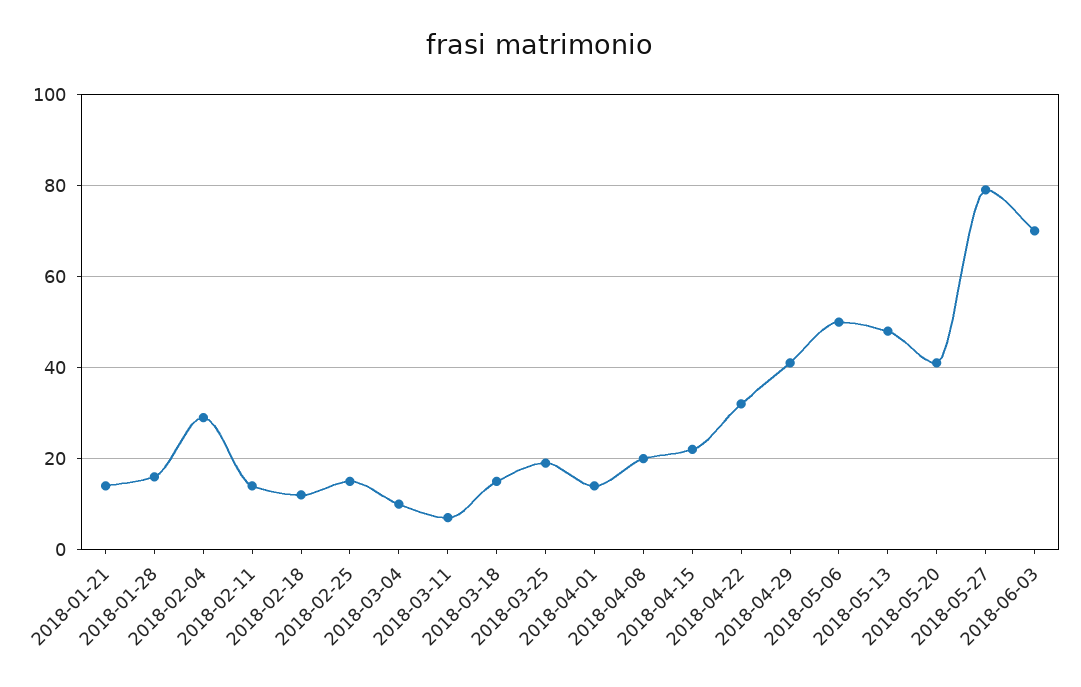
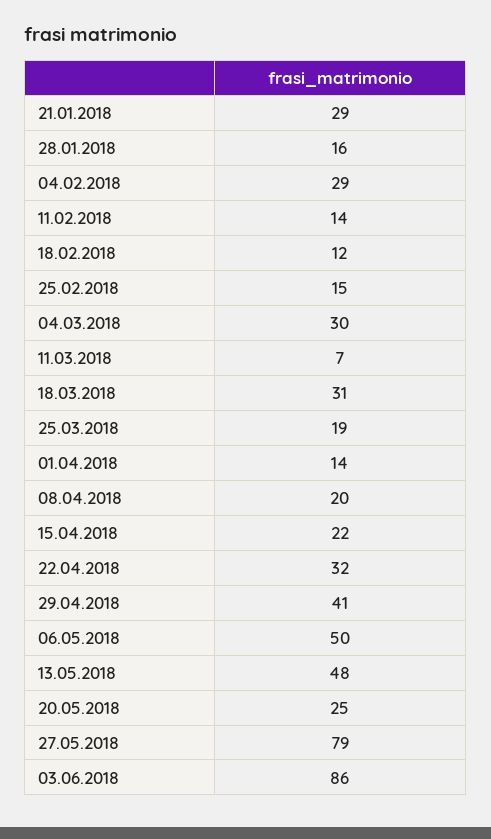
2018-01-21: 15 -> 29
2018-03-04: 10 -> 30
2018-03-18: 15 -> 31
2018-05-20: 40 -> 25
2018-06-03: 70 -> 86

